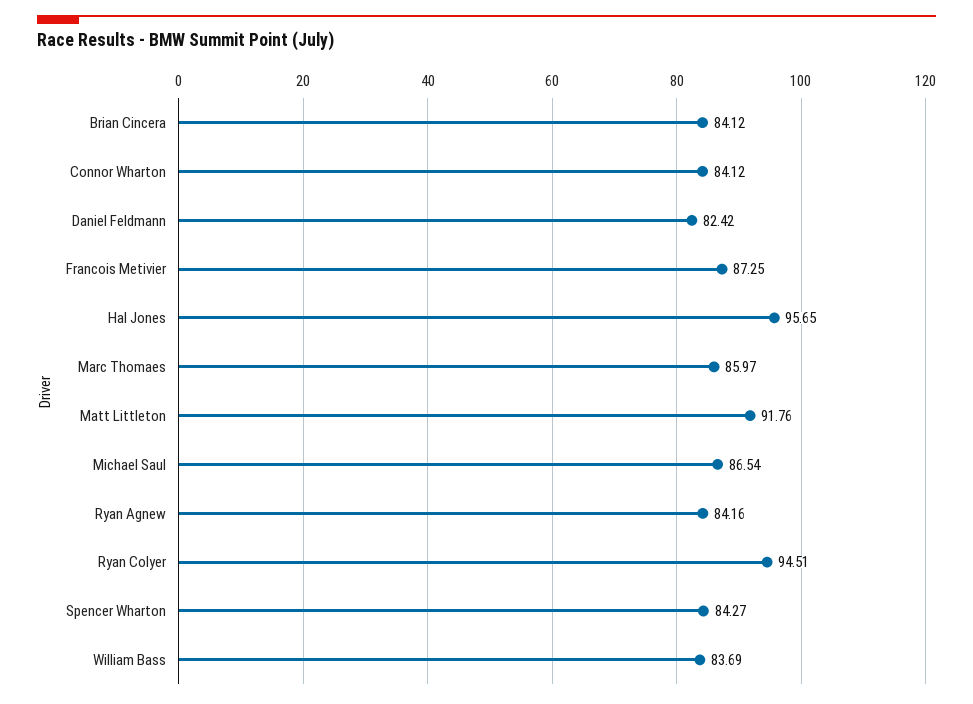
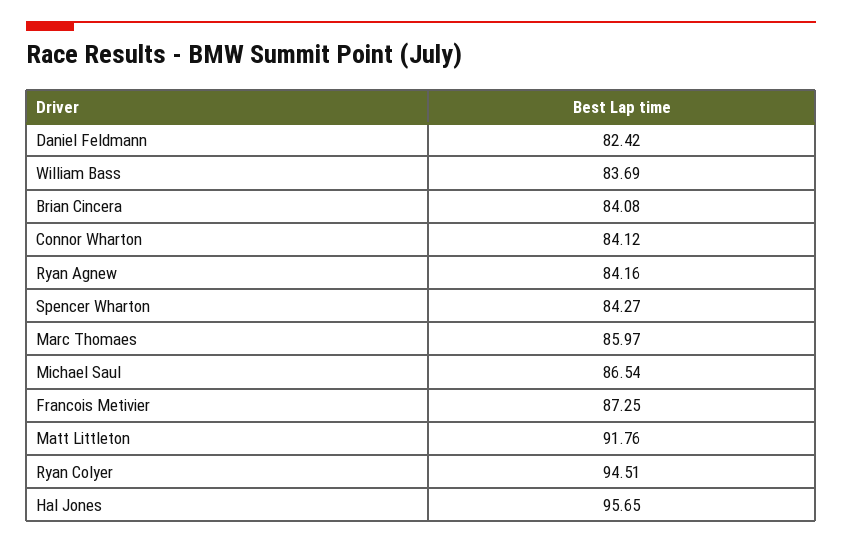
Brian Cincera: 84.12 -> 84.08

